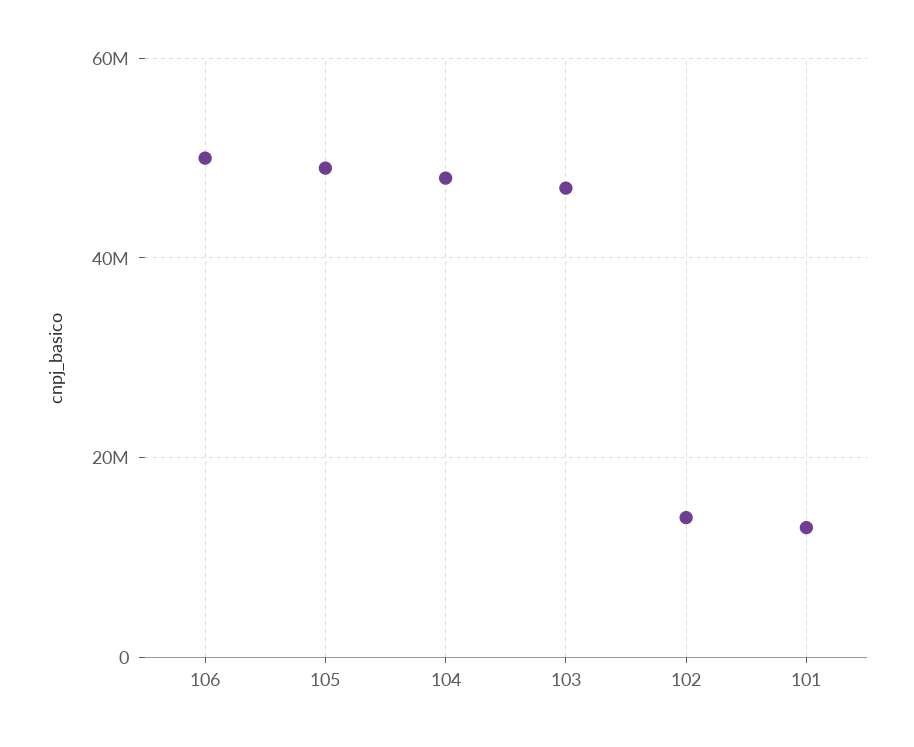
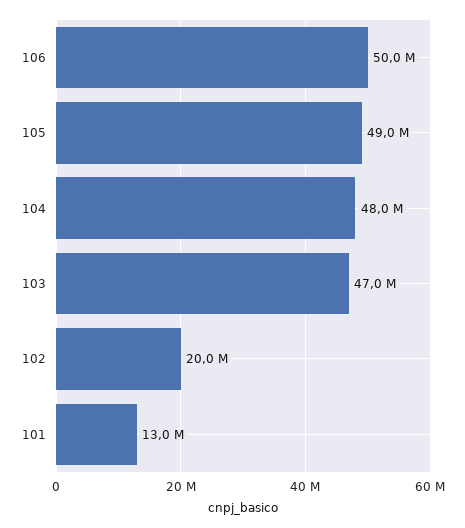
102: 14000000 -> 20000000

